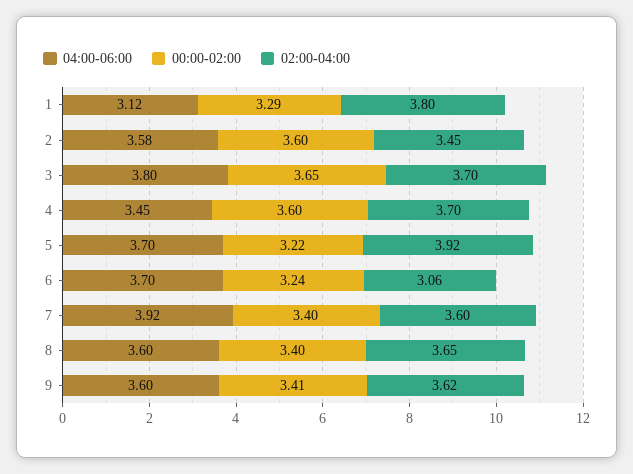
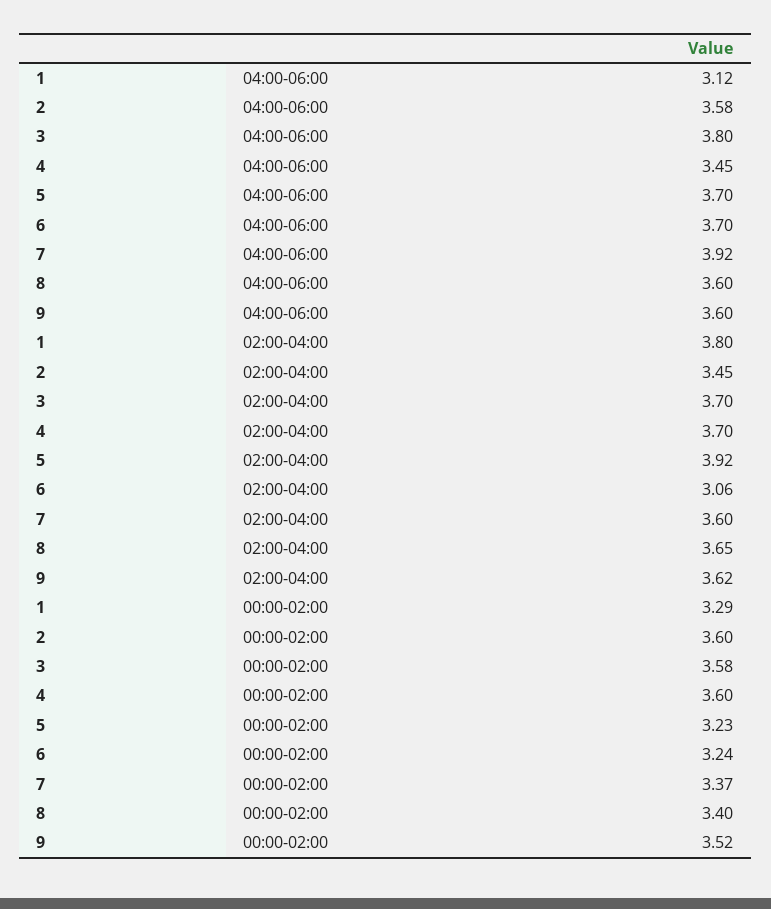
00:00-02:00, 3: 3.65 -> 3.58
00:00-02:00, 5: 3.22 -> 3.23
00:00-02:00, 7: 3.4 -> 3.37
00:00-02:00, 9: 3.41 -> 3.52

